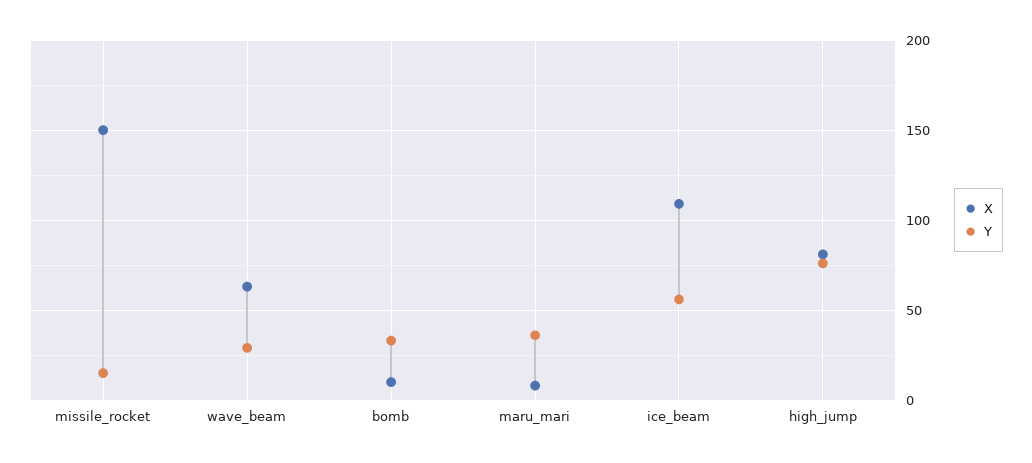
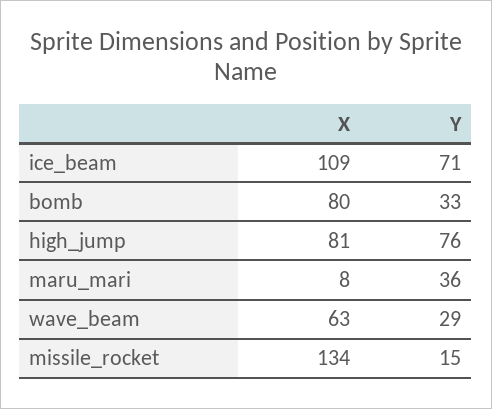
X, missile_rocket: 150 -> 134
X, bomb: 10 -> 80
Y, ice_beam: 55 -> 71

